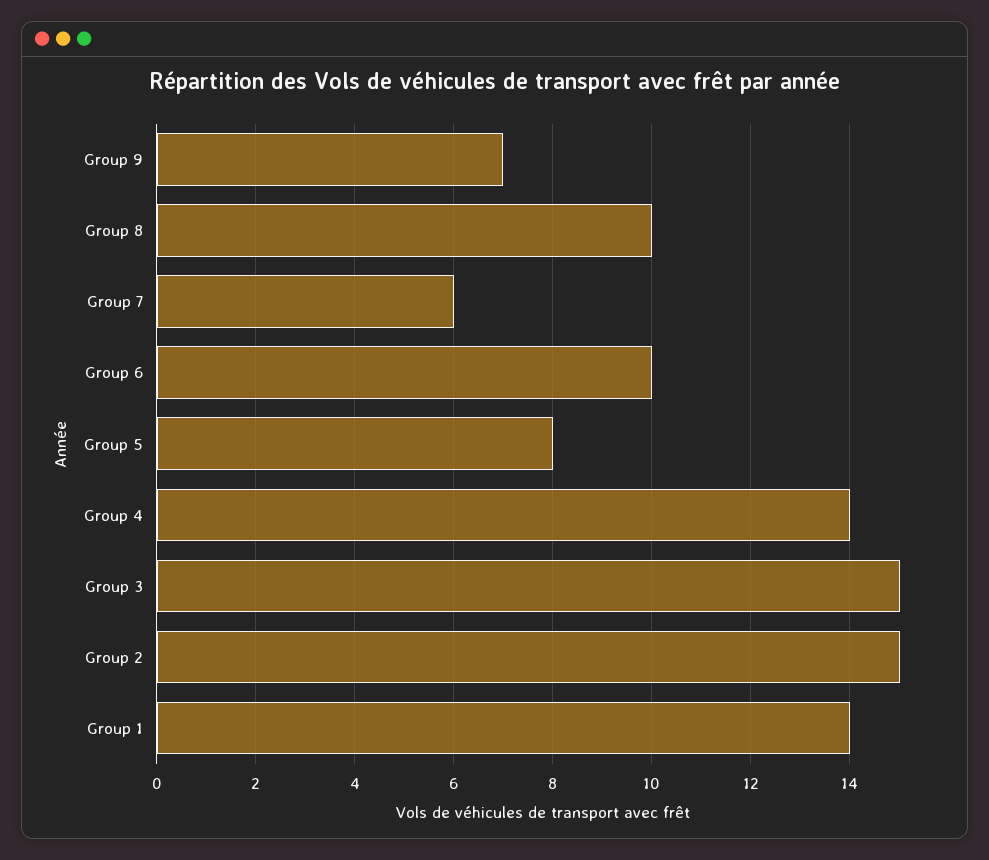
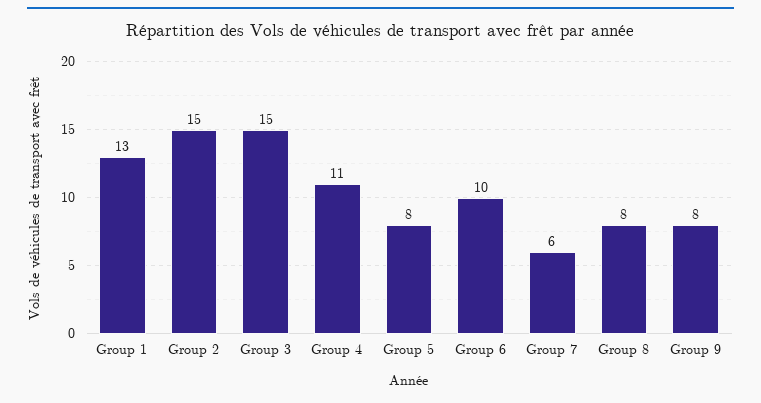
Group 9: 7 -> 8
Group 8: 10 -> 8
Group 4: 14 -> 11
Group 1: 14 -> 13

